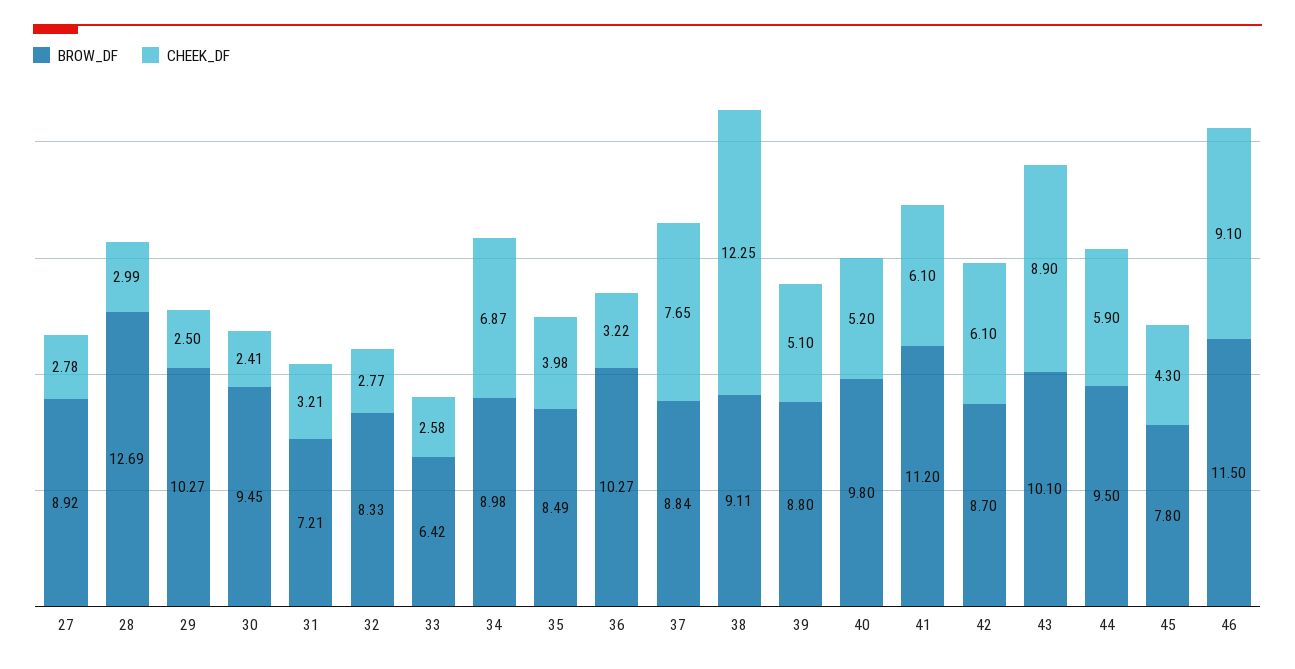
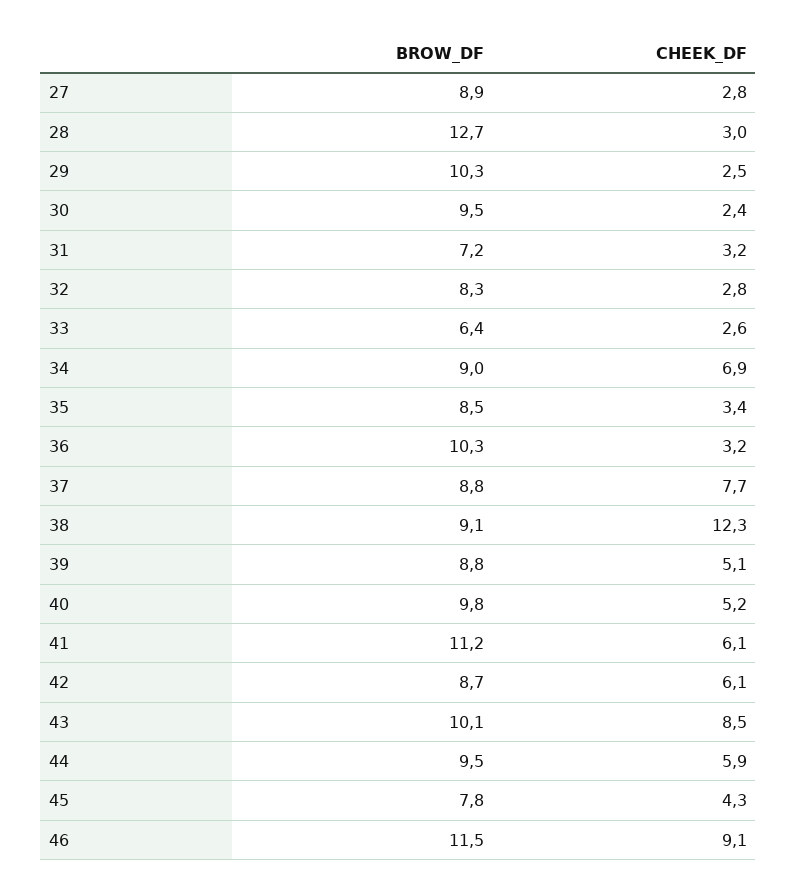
CHEEK_DF, 35: 3.98 -> 3.4
CHEEK_DF, 43: 8.9 -> 8.5

